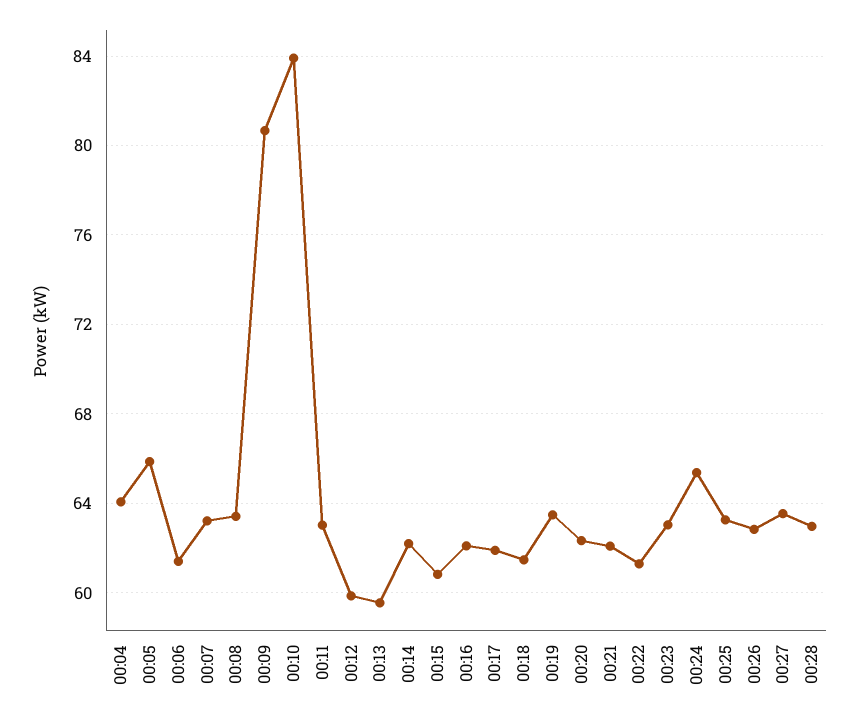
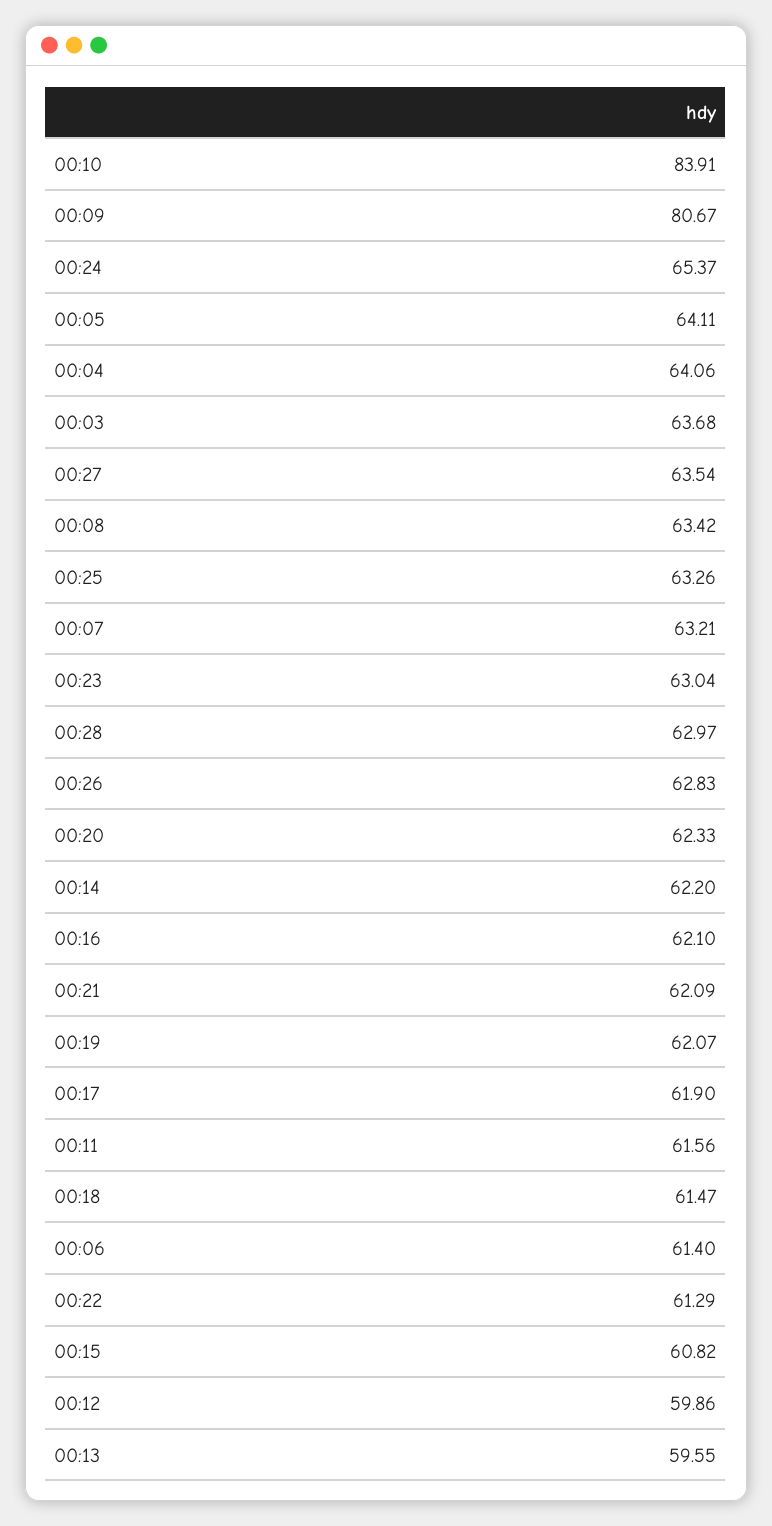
00:05: 66 -> 64.11
00:11: 63 -> 61.56
00:19: 63.5 -> 62.07
00:03: none -> 63.68

